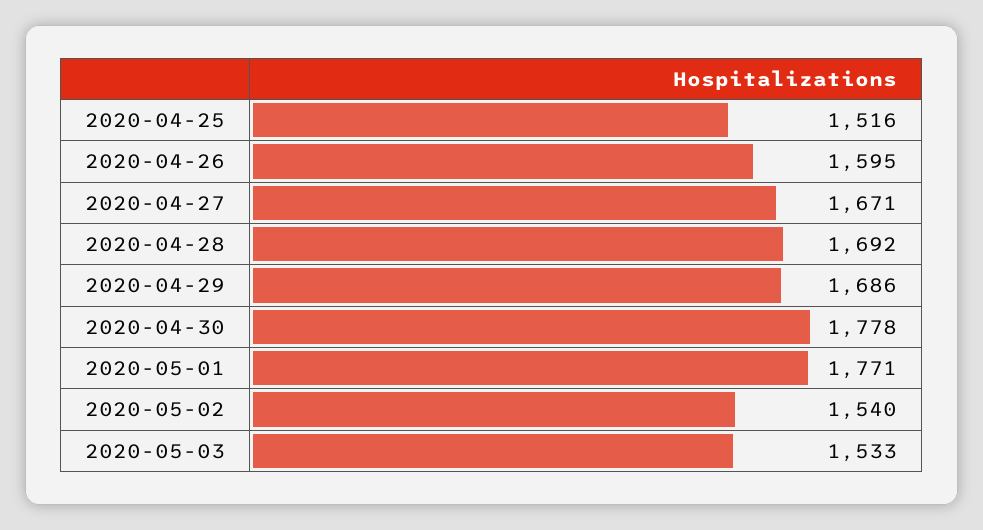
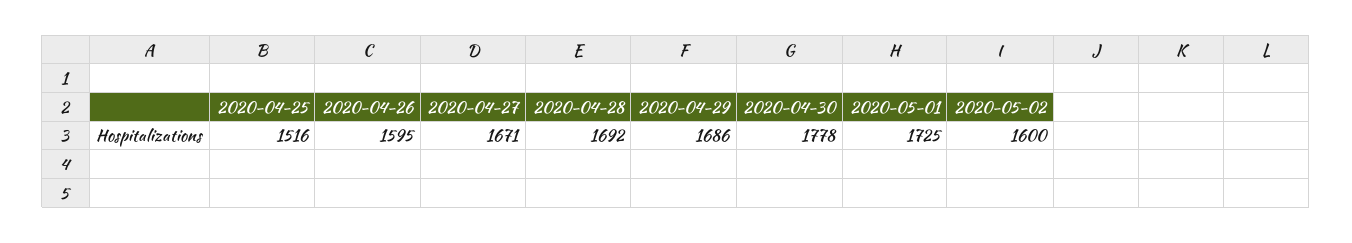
2020-05-01: 1771 -> 1725
2020-05-02: 1540 -> 1600
2020-05-03: 1533 -> none

